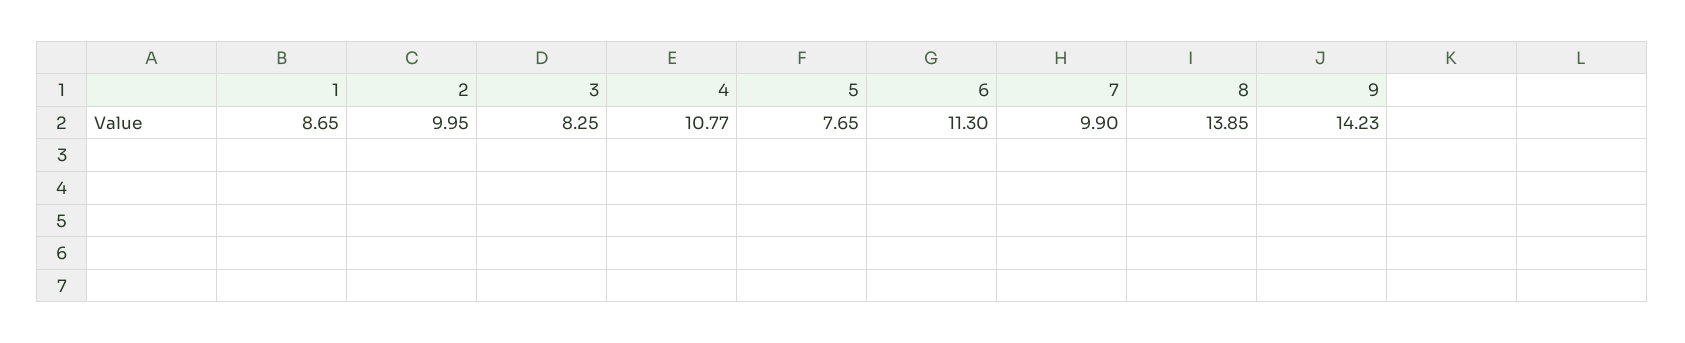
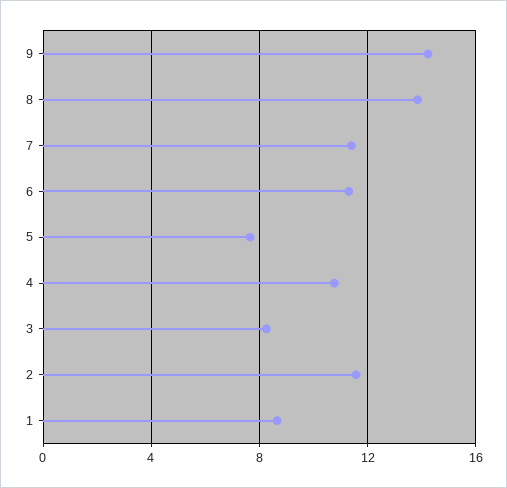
2: 9.95 -> 11.5
7: 9.9 -> 11.5

